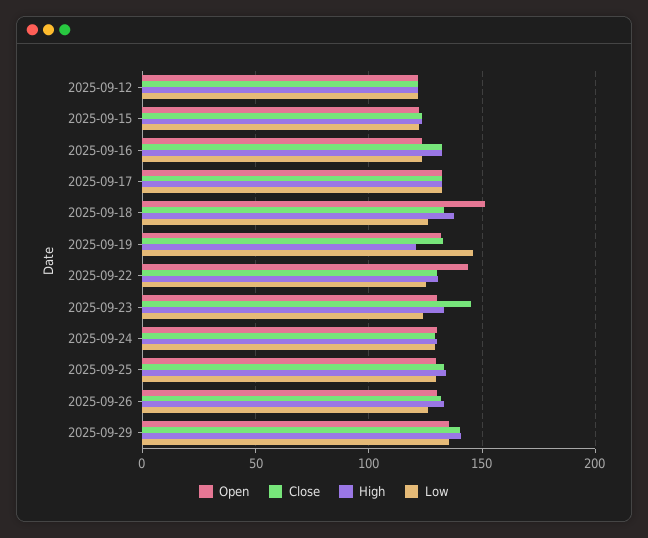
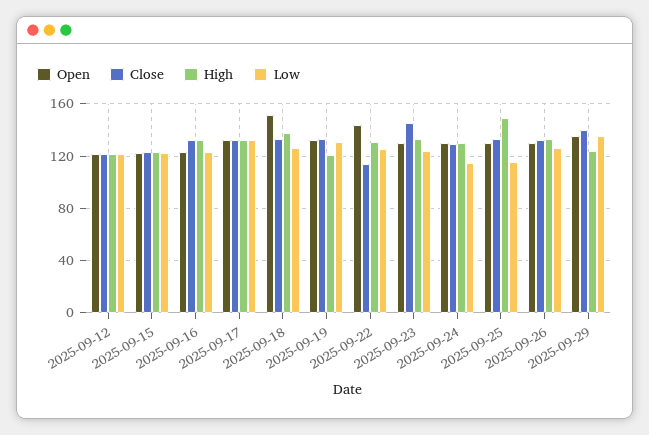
Low, 2025-09-19: 145 -> 130
Close, 2025-09-22: 130 -> 115
Low, 2025-09-24: 130 -> 115
High, 2025-09-25: 135 -> 150
Low, 2025-09-25: 130 -> 115
High, 2025-09-29: 140 -> 125

